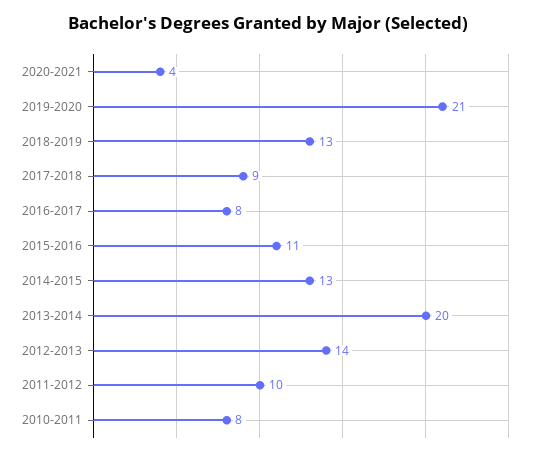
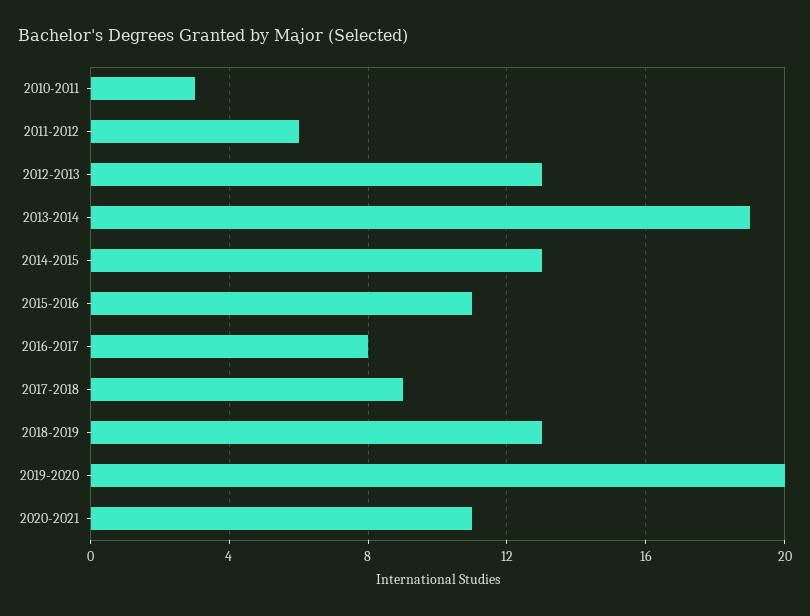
2020-2021: 4 -> 11
2019-2020: 21 -> 20
2013-2014: 20 -> 19
2012-2013: 14 -> 13
2011-2012: 10 -> 6
2010-2011: 8 -> 3

